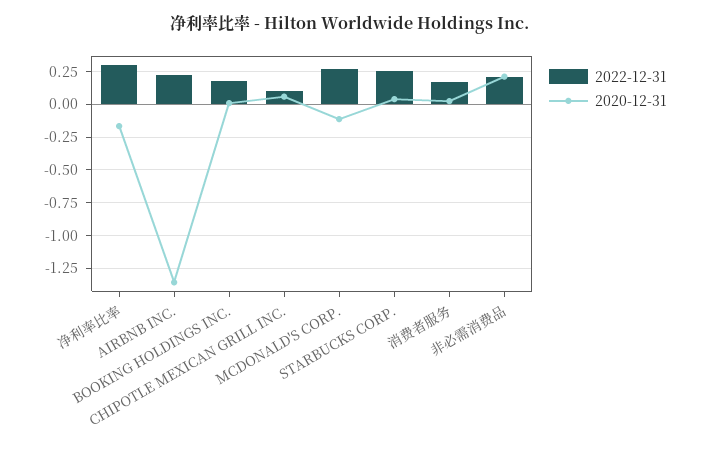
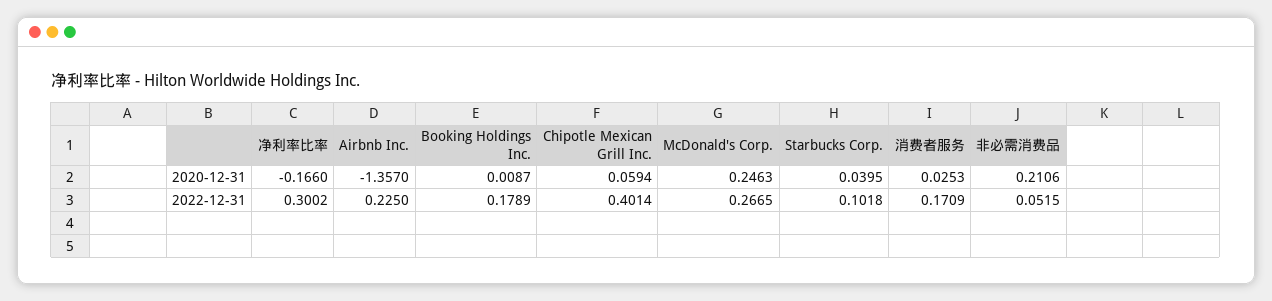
2022-12-31, CHIPOTLE MEXICAN GRILL INC.: 0.1 -> 0.4014
2020-12-31, MCDONALD'S CORP.: -0.1 -> 0.2463
2022-12-31, STARBUCKS CORP.: 0.25 -> 0.1018
2022-12-31, 非必需消费品: 0.2 -> 0.0515

